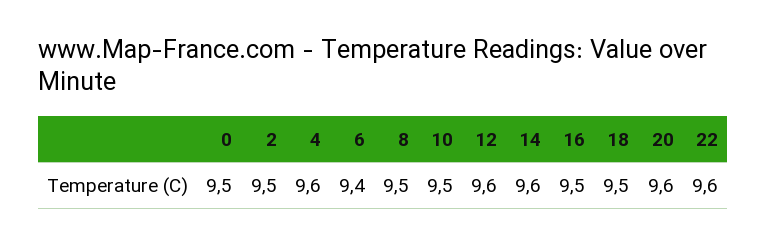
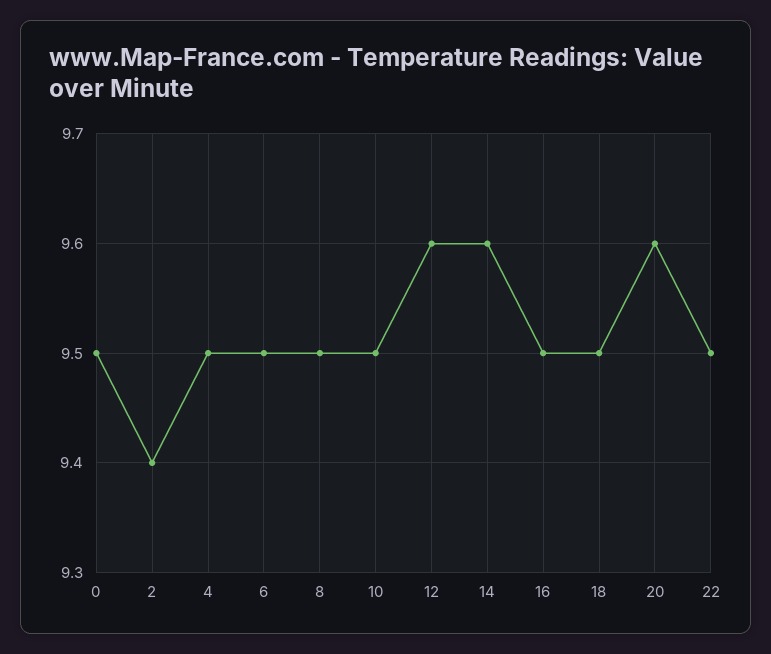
2: 9.5 -> 9.4
4: 9.6 -> 9.5
6: 9.4 -> 9.5
22: 9.6 -> 9.5

